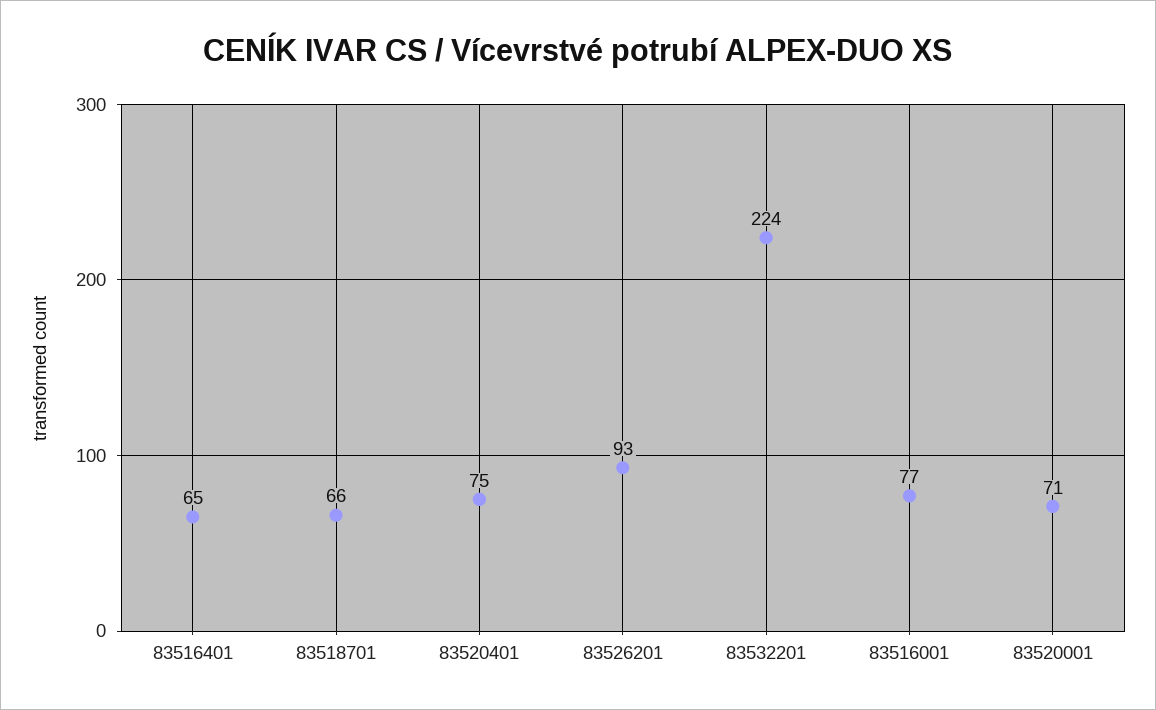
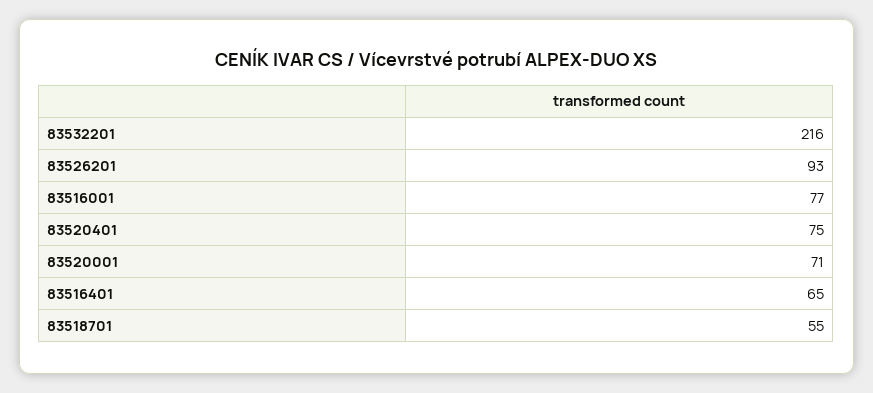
83518701: 66 -> 55
83532201: 224 -> 216

